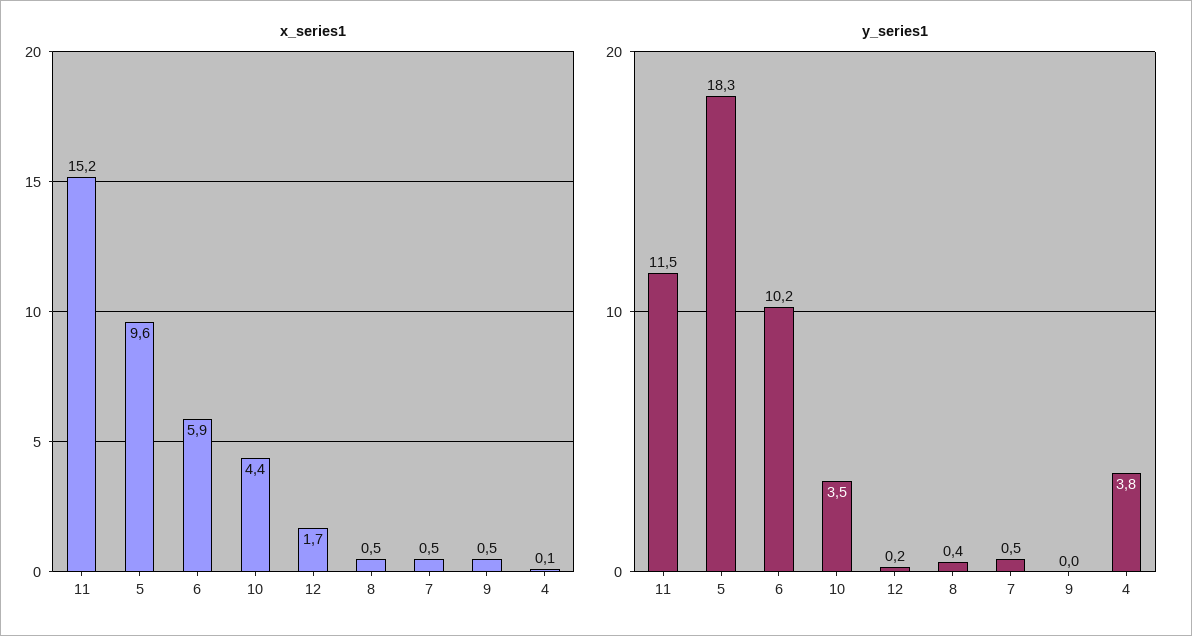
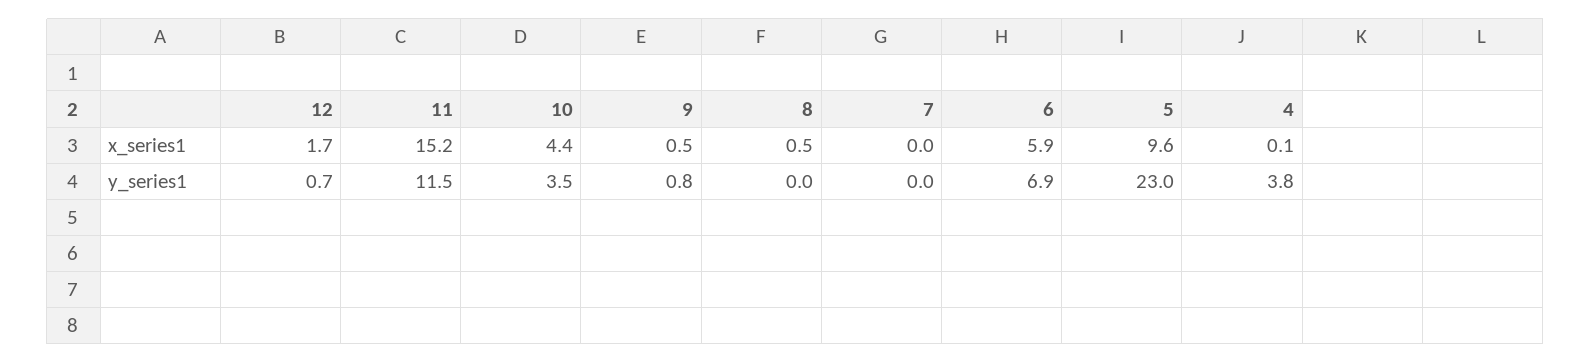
x_series1, 7: 0.5 -> 0
y_series1, 5: 18.3 -> 23
y_series1, 6: 10.2 -> 6.9
y_series1, 12: 0.2 -> 0.7
y_series1, 8: 0.4 -> 0
y_series1, 7: 0.5 -> 0
y_series1, 9: 0 -> 0.8

